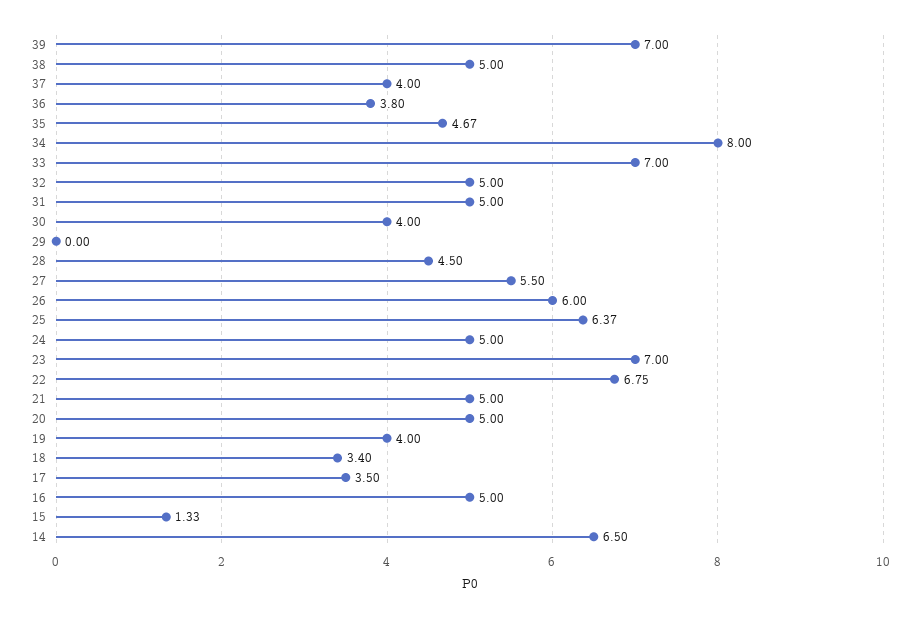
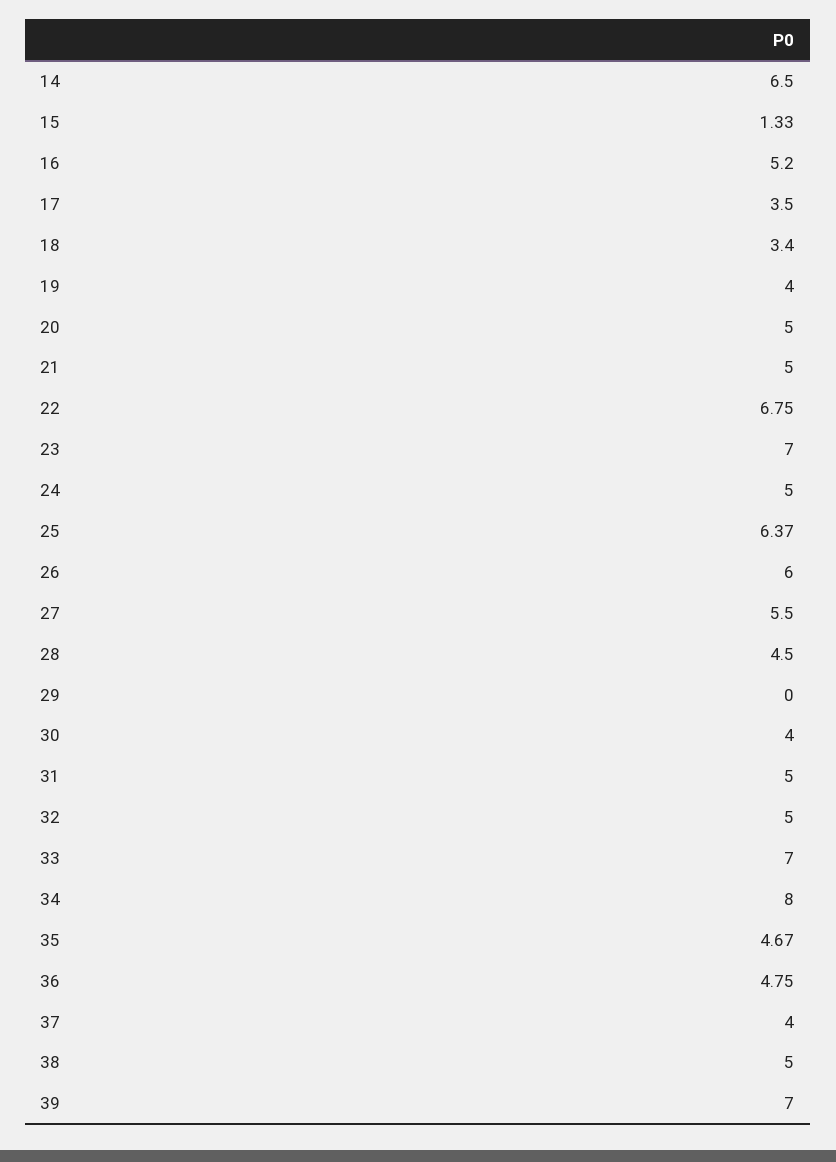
36: 3.8 -> 4.75
16: 5 -> 5.2

